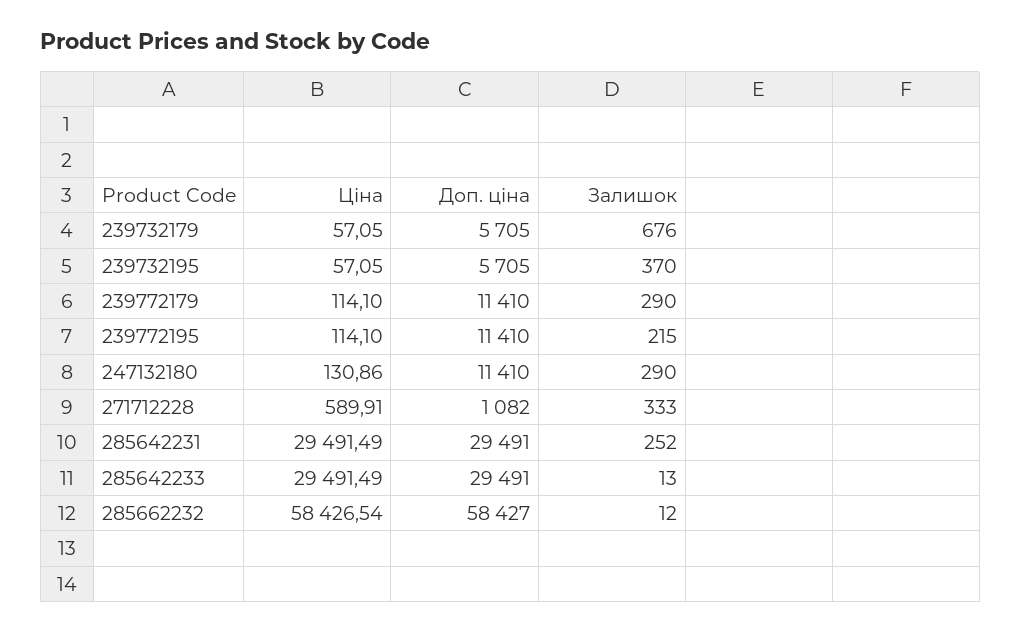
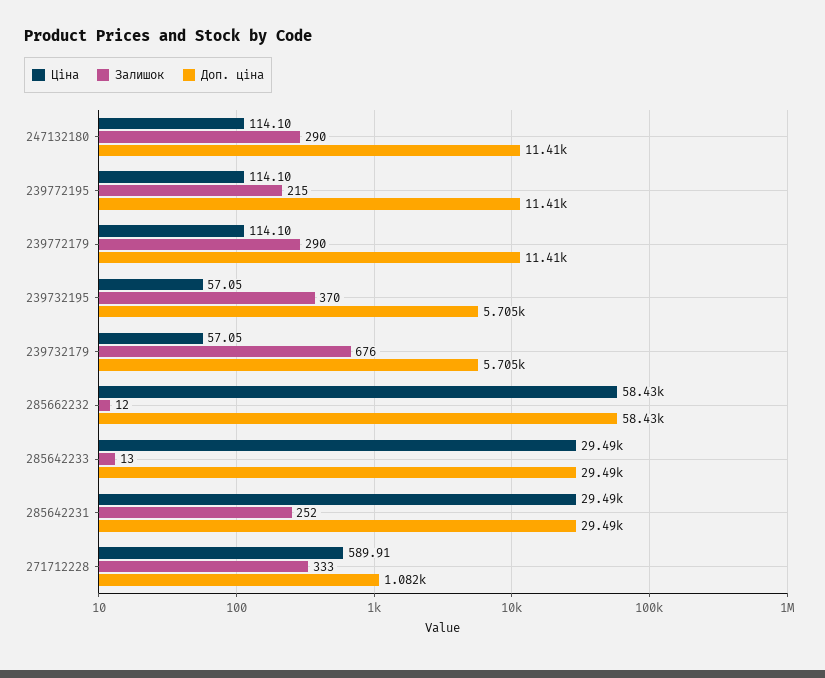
Ціна, 247132180: 130.86 -> 114.1

